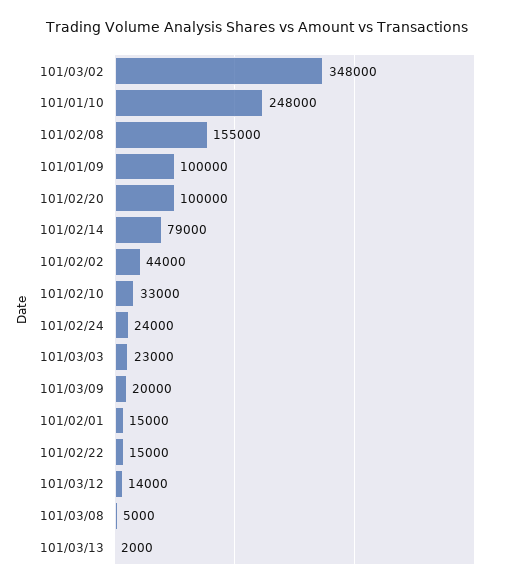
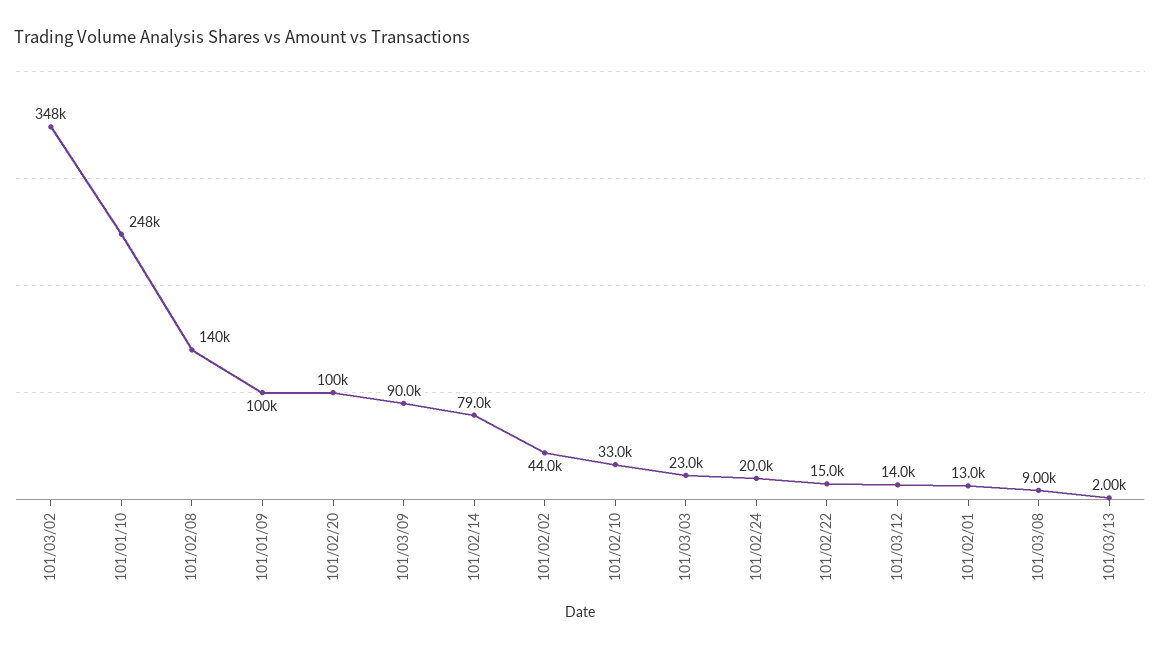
101/02/08: 155000 -> 140000
101/02/24: 24000 -> 20000
101/03/09: 20000 -> 90000
101/02/01: 15000 -> 13000
101/03/08: 5000 -> 9000

